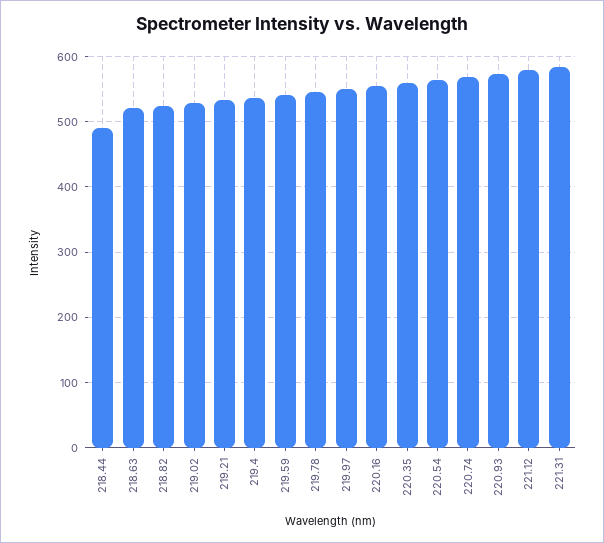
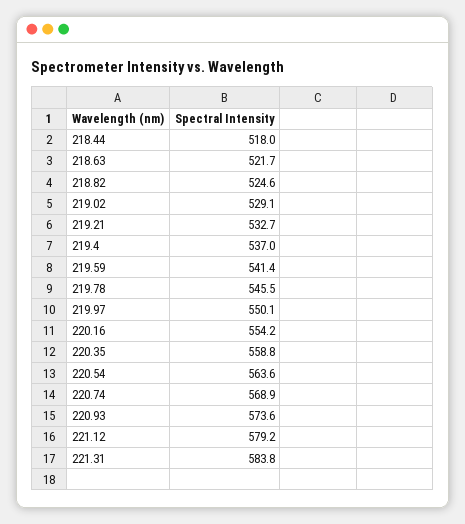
218.44: 490 -> 518

